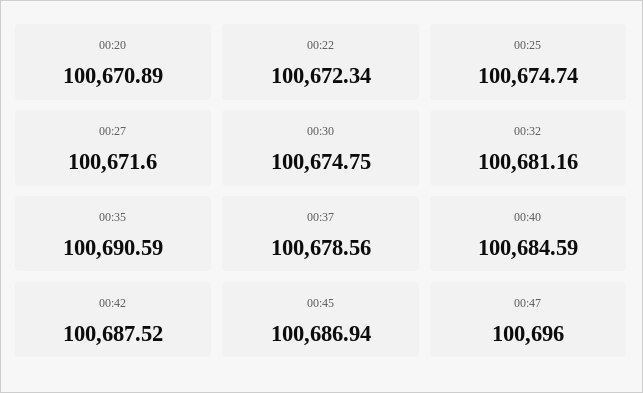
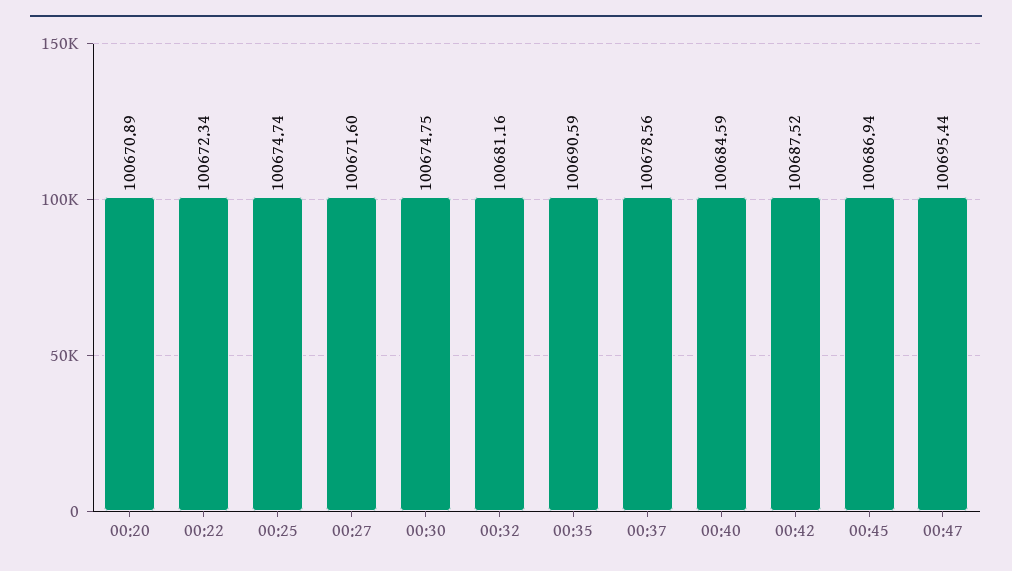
00:47: 100696 -> 100695.44

